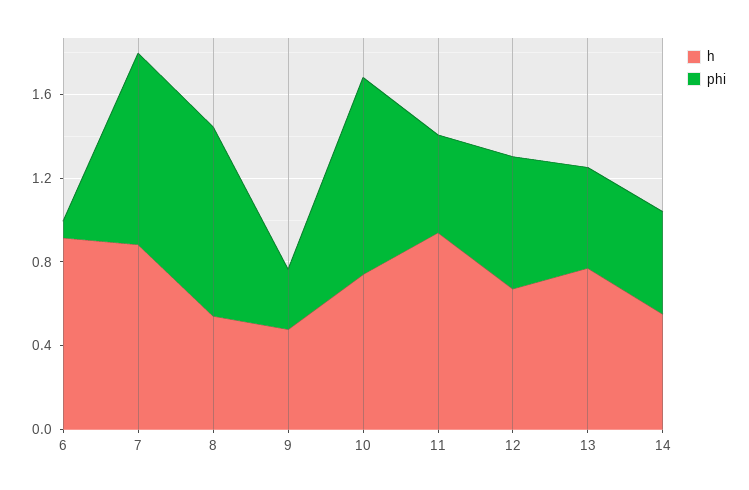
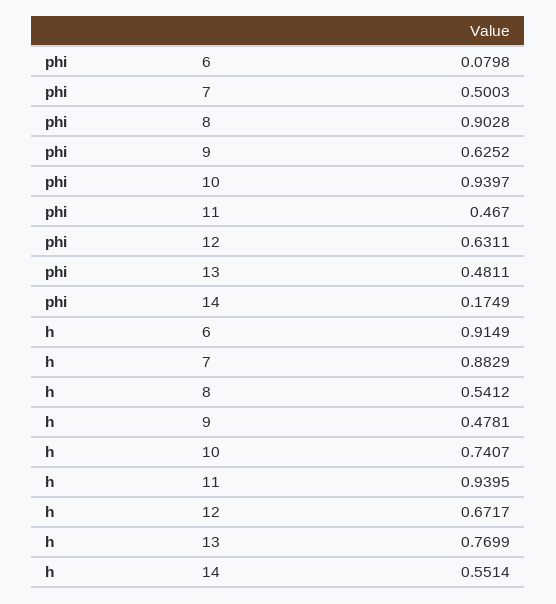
phi, 7: 0.9 -> 0.5003
phi, 9: 0.3 -> 0.6252
phi, 14: 0.5 -> 0.1749

